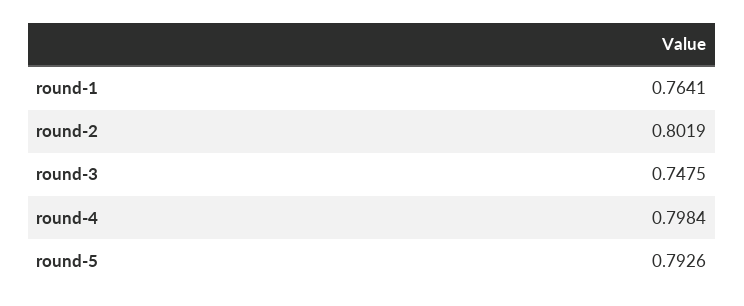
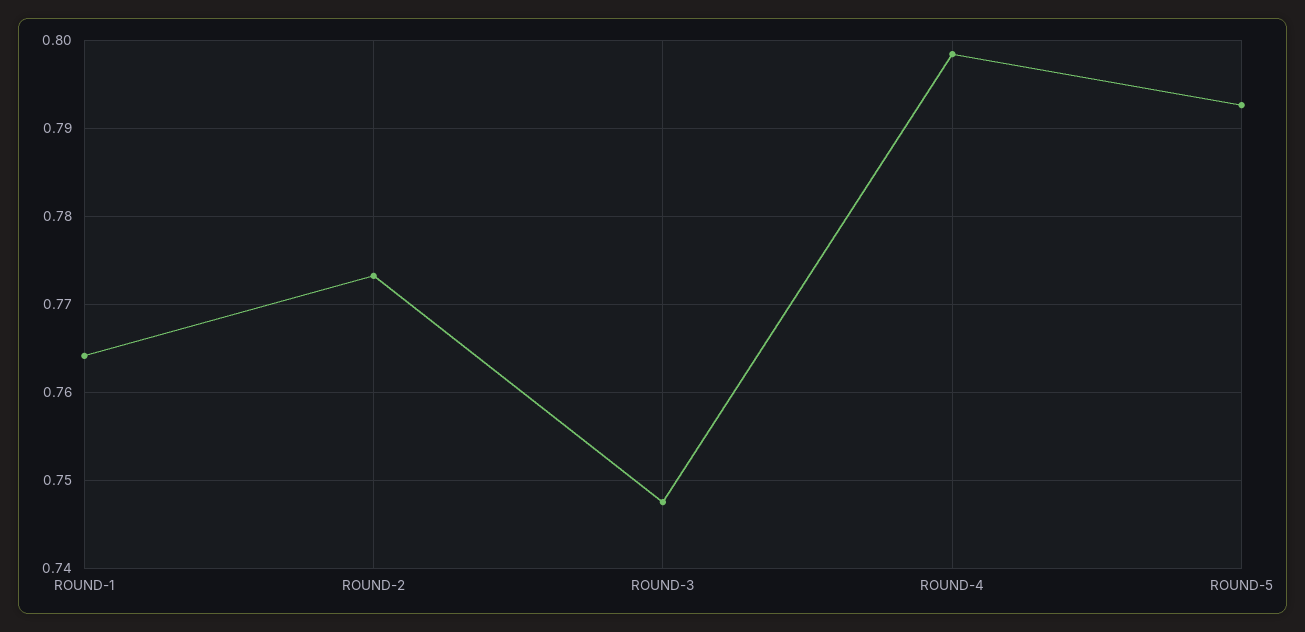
round-2: 0.8019 -> 0.773

